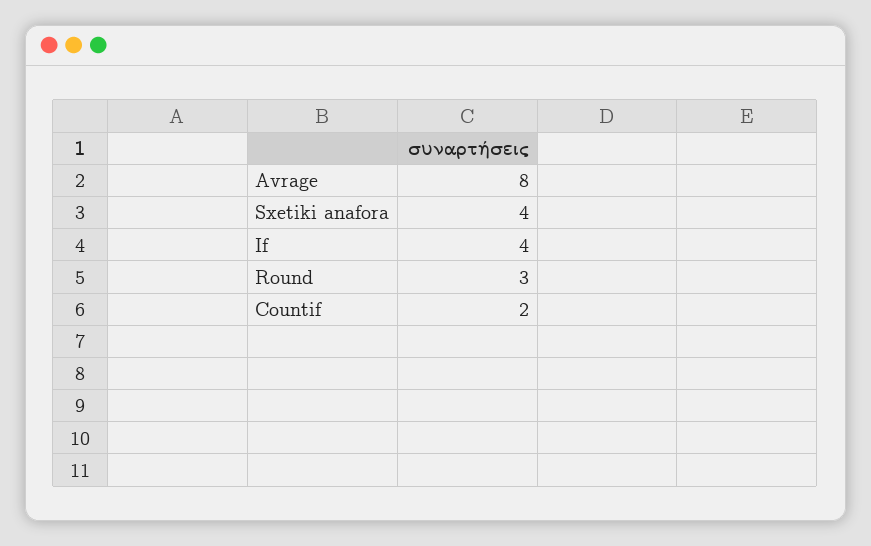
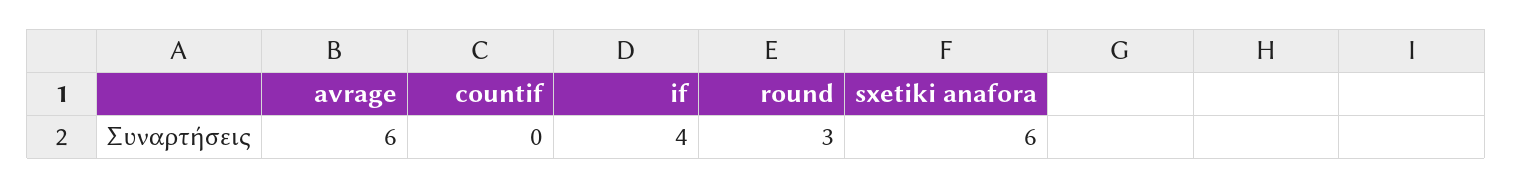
Avrage: 8 -> 6
Sxetiki anafora: 4 -> 6
Countif: 2 -> 0

